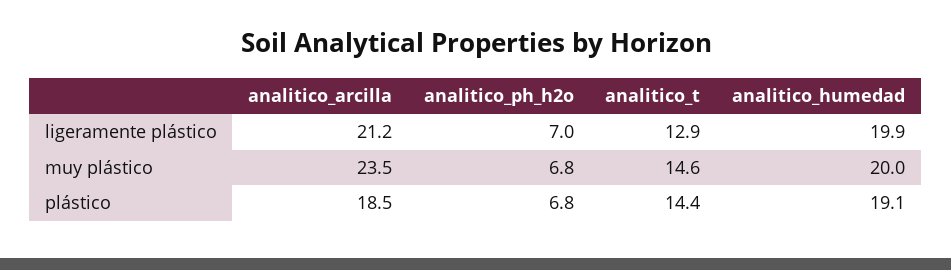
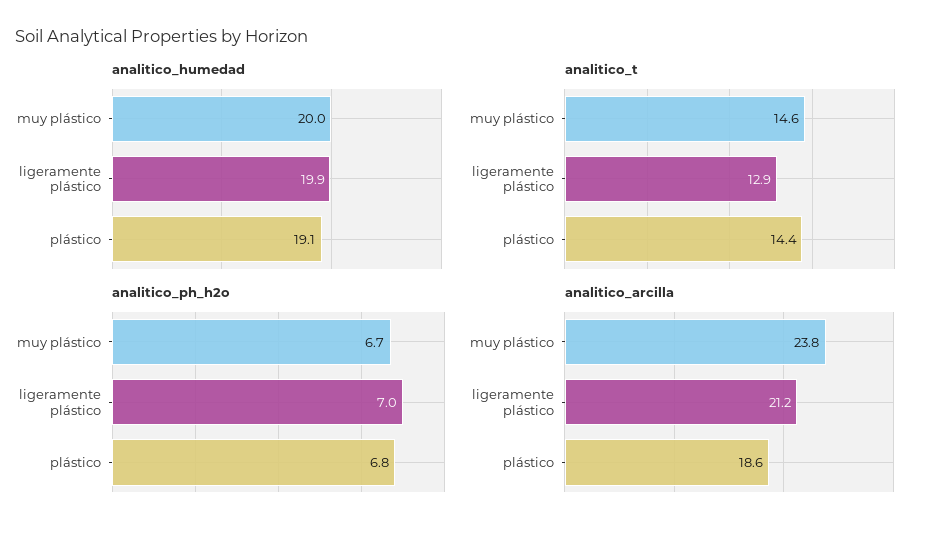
analitico_arcilla, muy plástico: 23.5 -> 23.8
analitico_ph_h2o, muy plástico: 6.8 -> 6.7
analitico_arcilla, plástico: 18.5 -> 18.6

